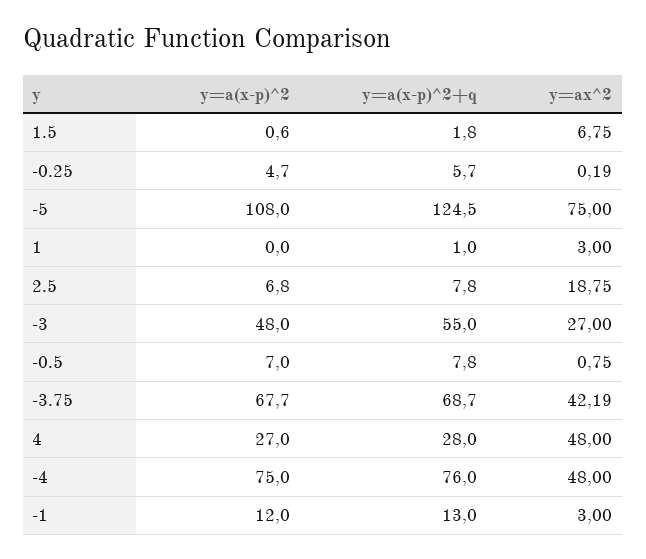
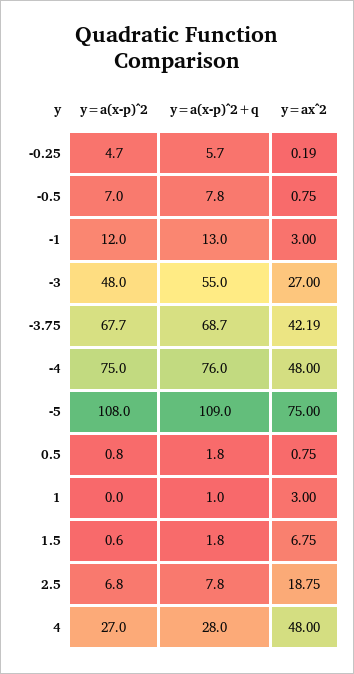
y=a(x-p)^2+q, -5: 124.5 -> 109
y=a(x-p)^2, 0.5: none -> 0.8
y=a(x-p)^2+q, 0.5: none -> 1.8
y=ax^2, 0.5: none -> 0.75

